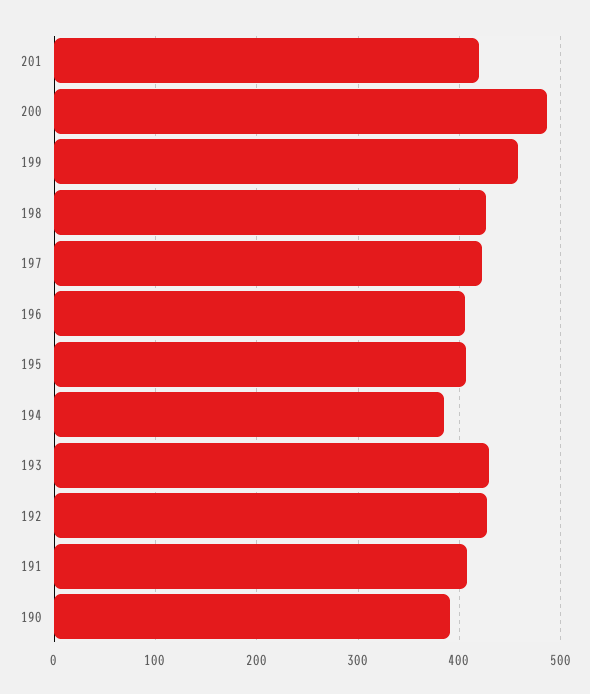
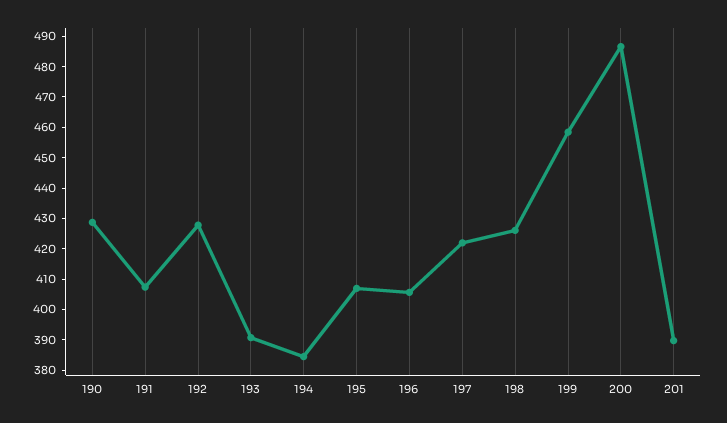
201: 420 -> 390
193: 430 -> 390
190: 390 -> 430

